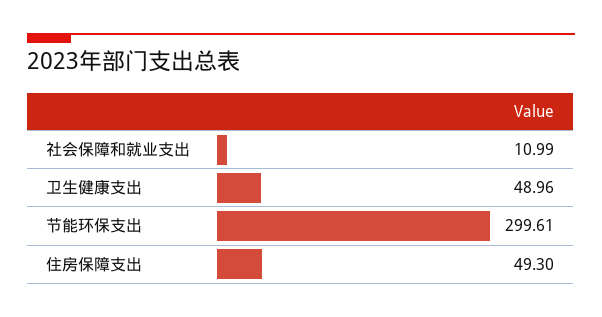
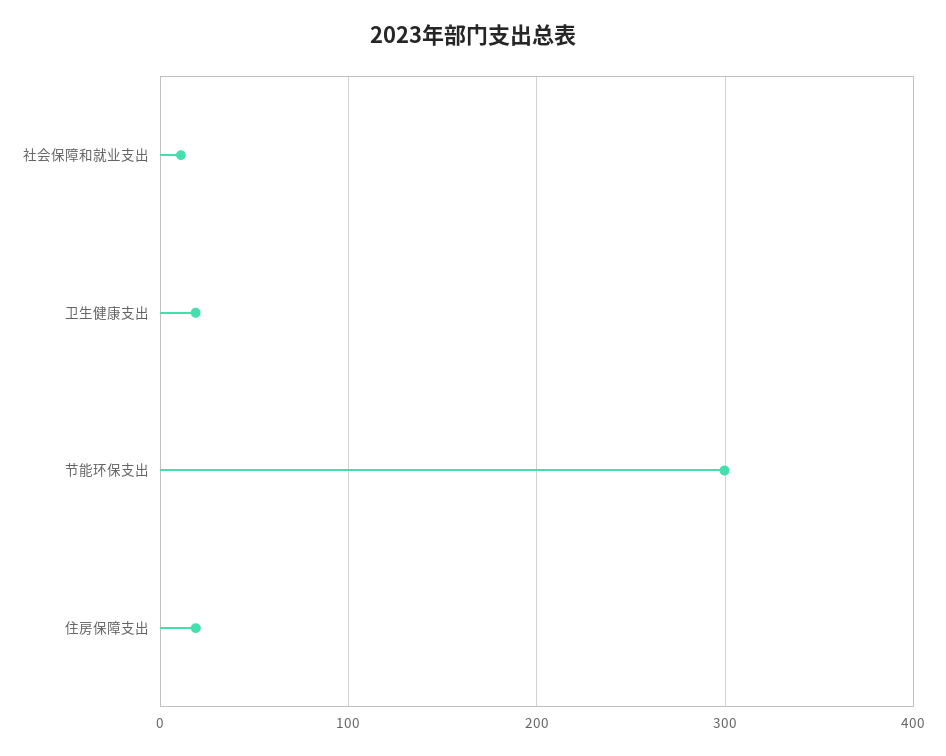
卫生健康支出: 48.96 -> 20
住房保障支出: 49.3 -> 20

